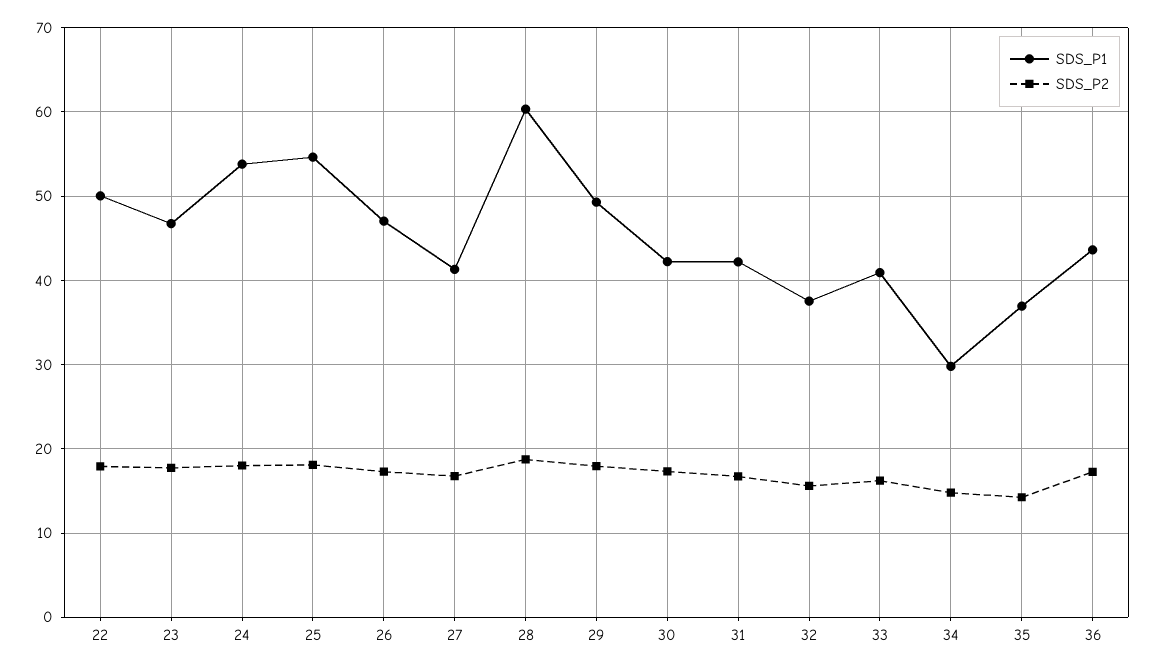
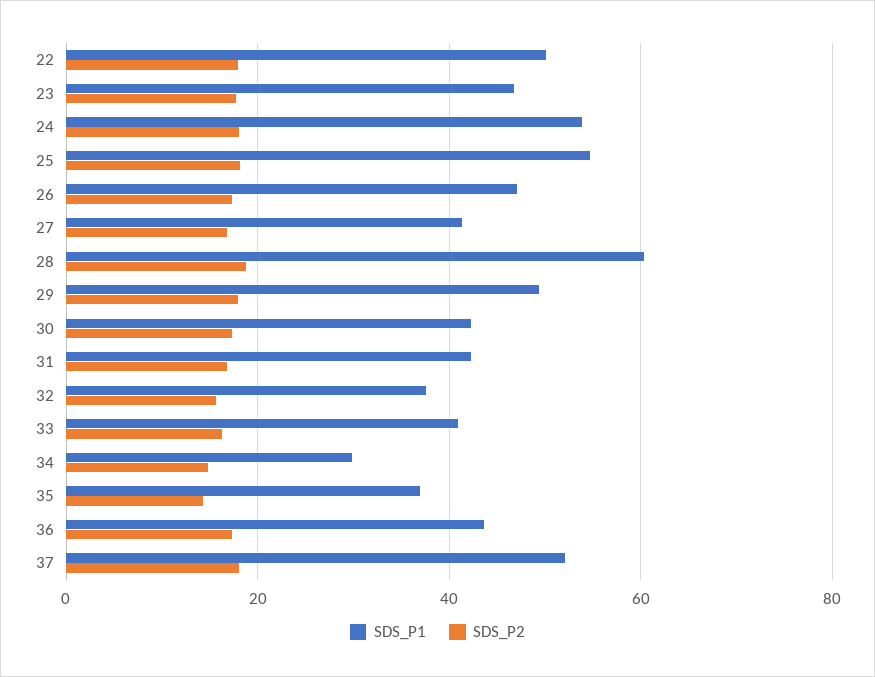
SDS_P1, 37: none -> 52
SDS_P2, 37: none -> 18

